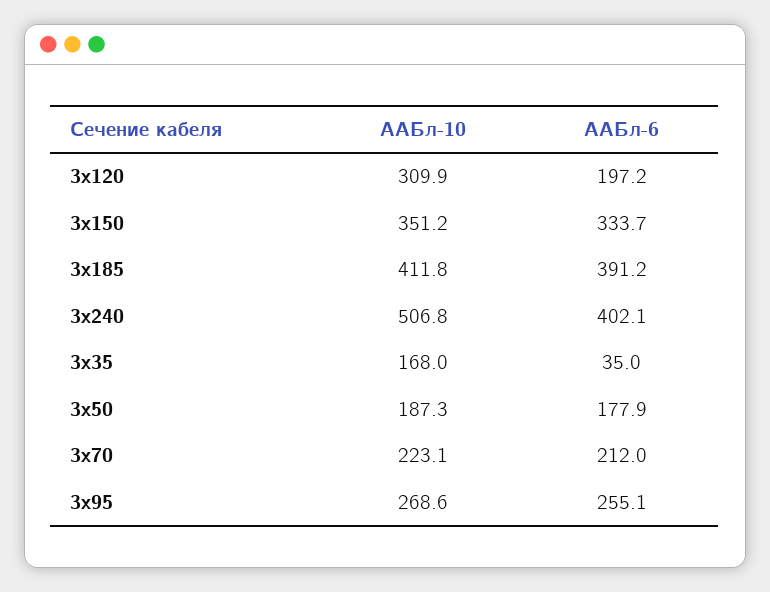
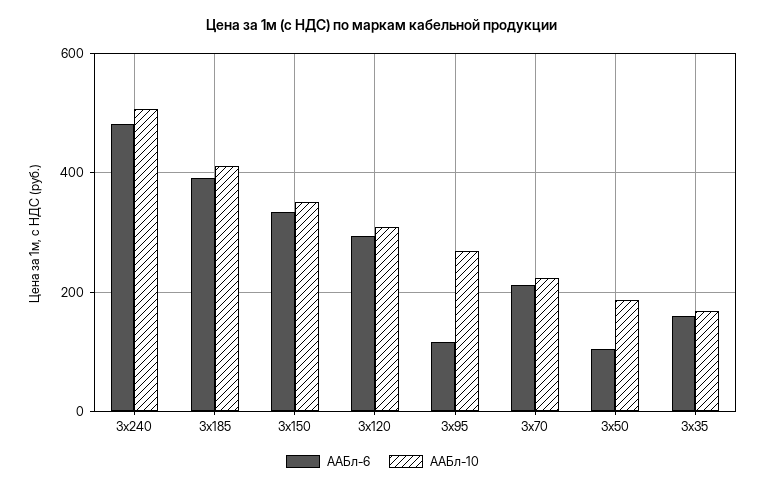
ААБл-6, 3х120: 197.2 -> 300
ААБл-6, 3х240: 402.1 -> 480
ААБл-6, 3х35: 35 -> 160
ААБл-6, 3х50: 177.9 -> 100
ААБл-6, 3х95: 255.1 -> 120

